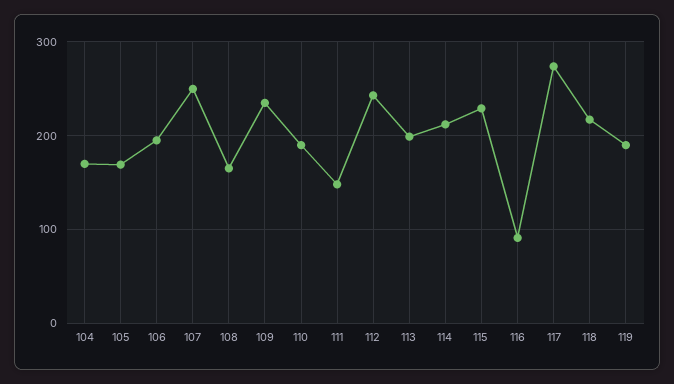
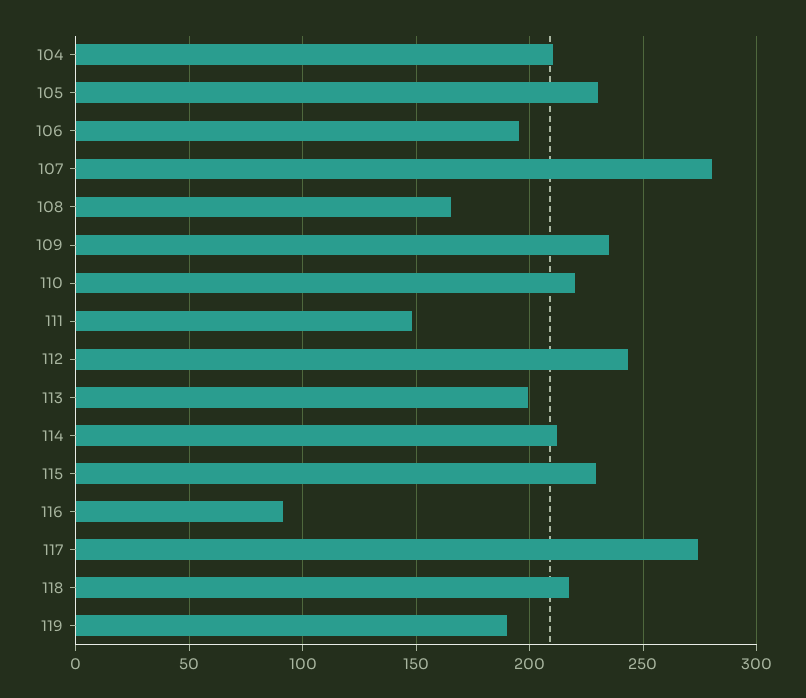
104: 170 -> 210
105: 170 -> 230
107: 250 -> 280
110: 190 -> 220

